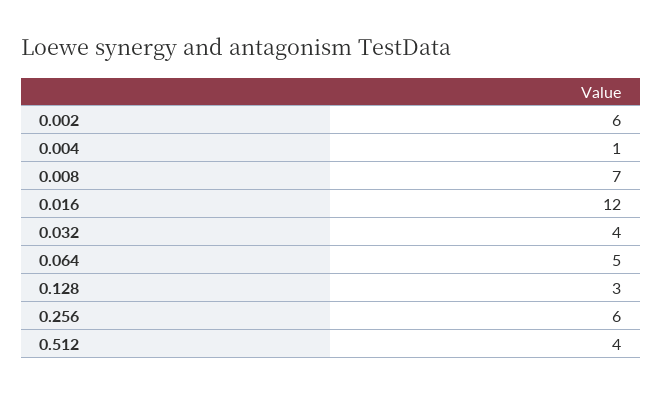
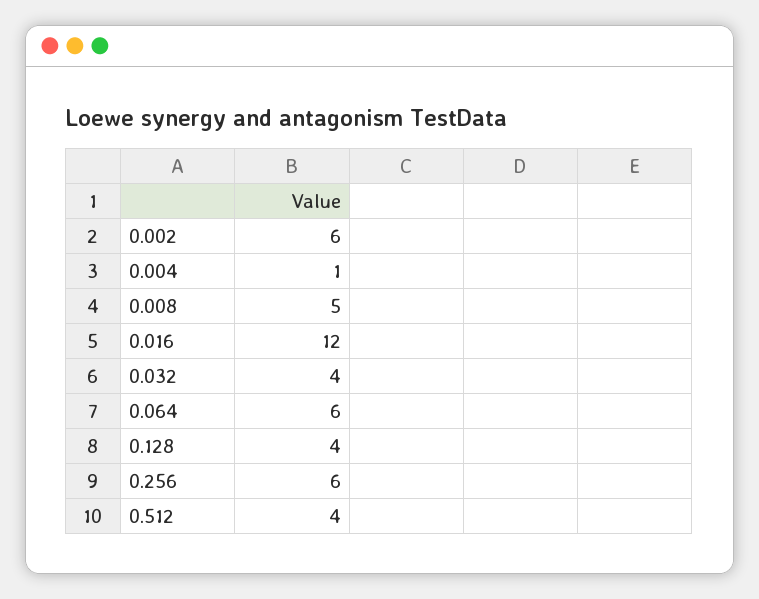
0.008: 7 -> 5
0.064: 5 -> 6
0.128: 3 -> 4

